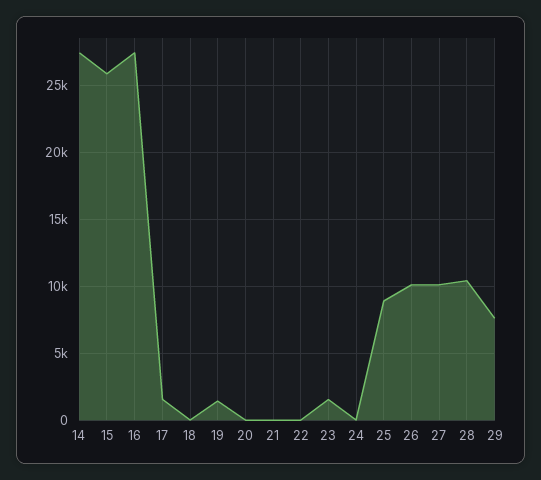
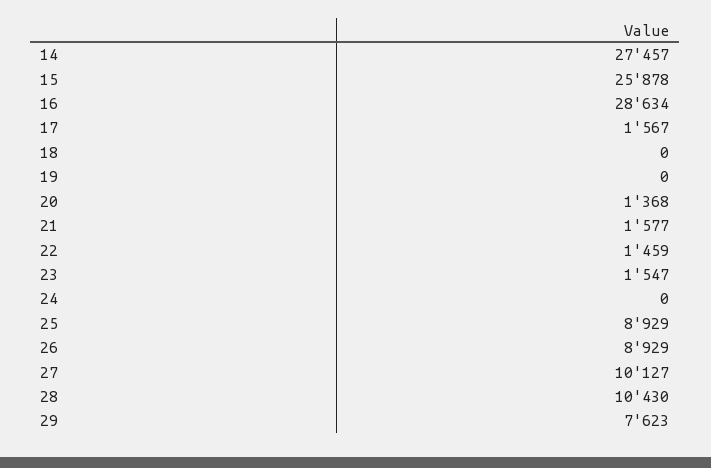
16: 27500 -> 28634
19: 1500 -> 0
20: 0 -> 1368
21: 0 -> 1577
22: 0 -> 1459
26: 10000 -> 8929

